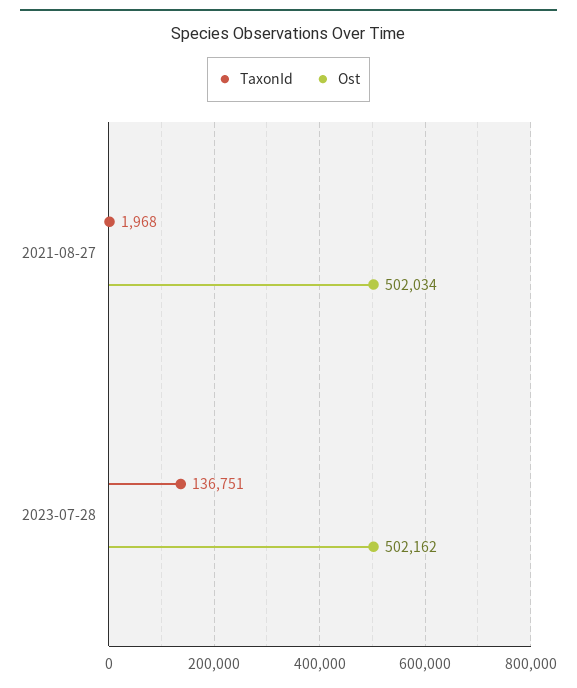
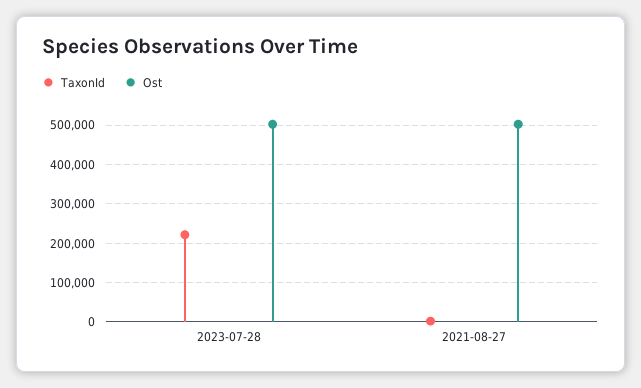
TaxonId, 2023-07-28: 136751 -> 220000

